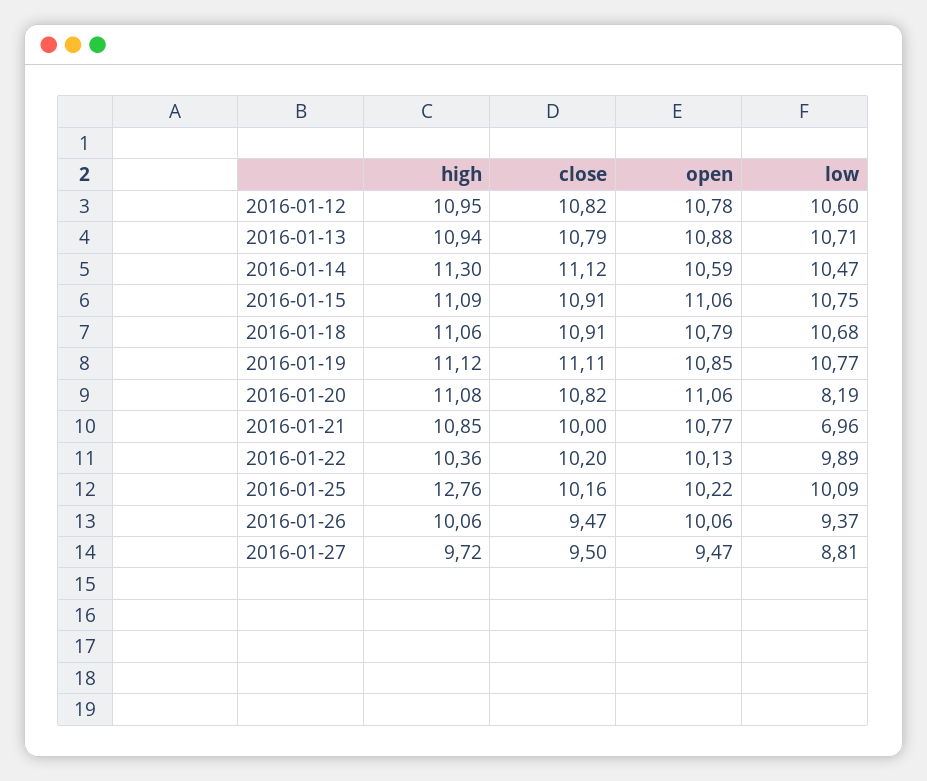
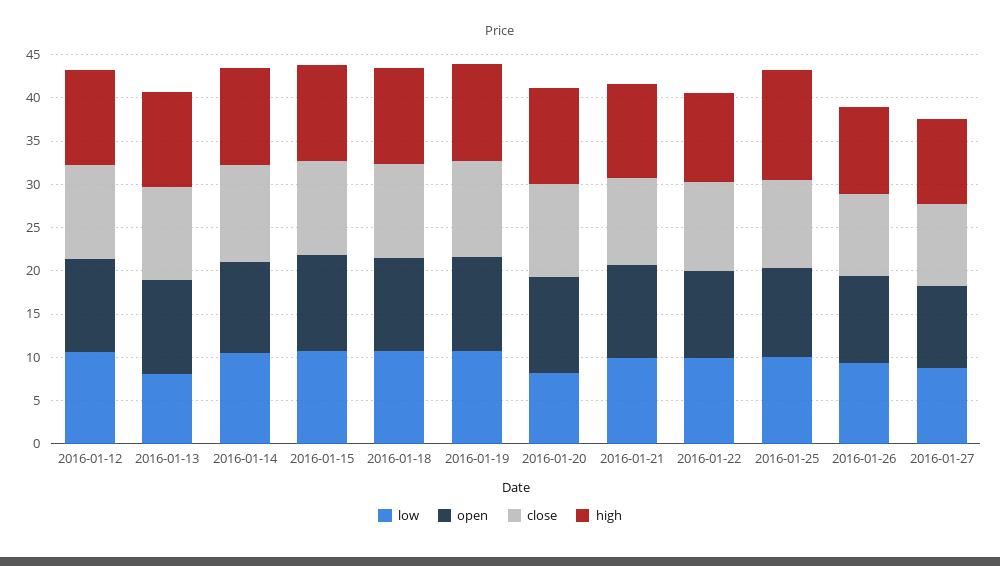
low, 2016-01-13: 10.71 -> 8
low, 2016-01-21: 6.96 -> 10

